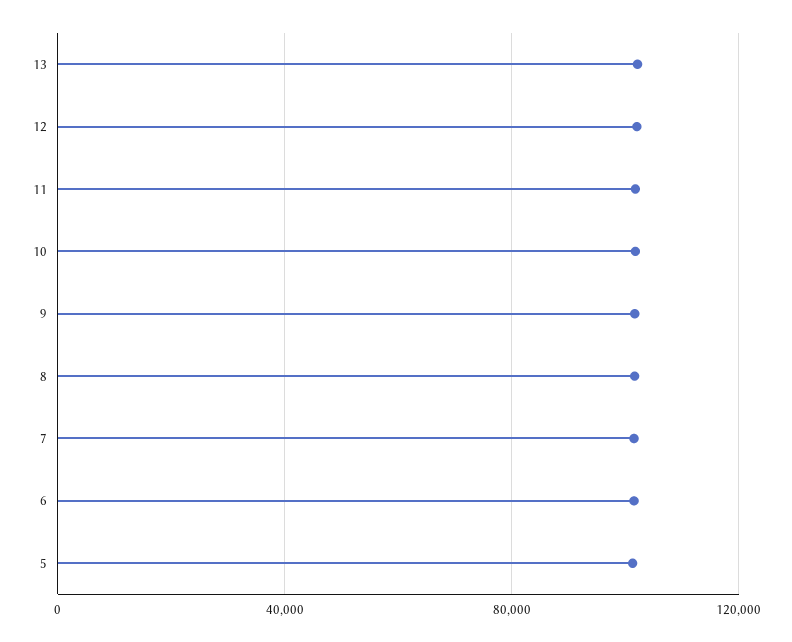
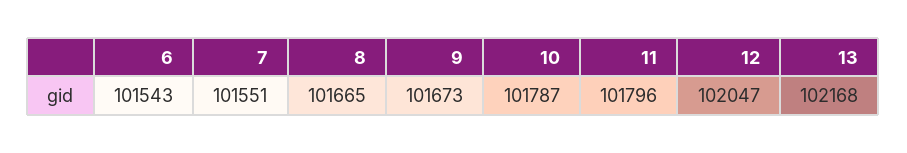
5: 100000 -> none

